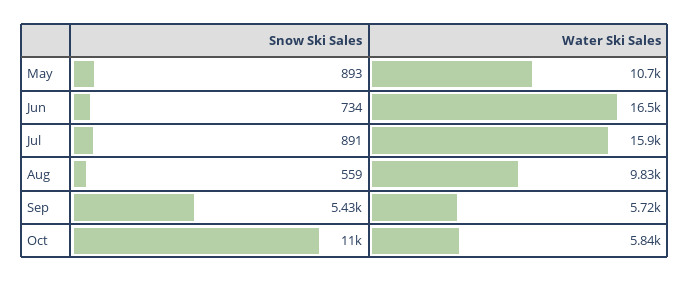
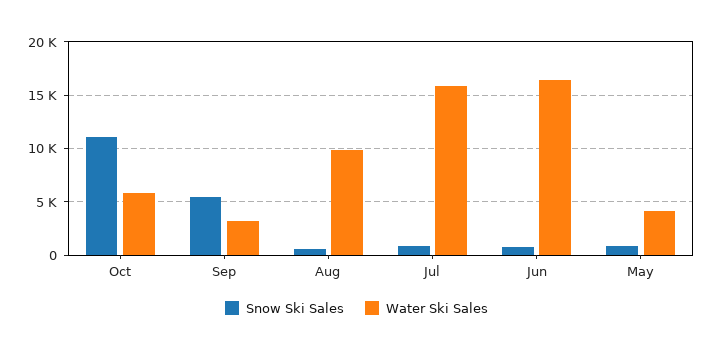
Water Ski Sales, May: 10700 -> 4000
Water Ski Sales, Sep: 5720 -> 3000

